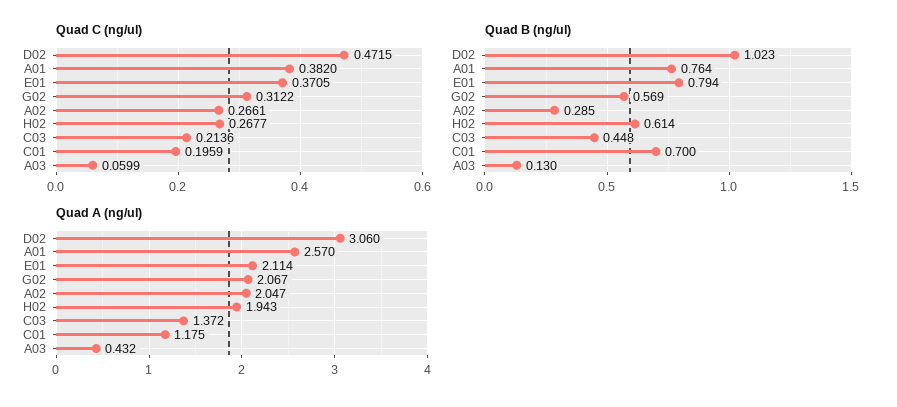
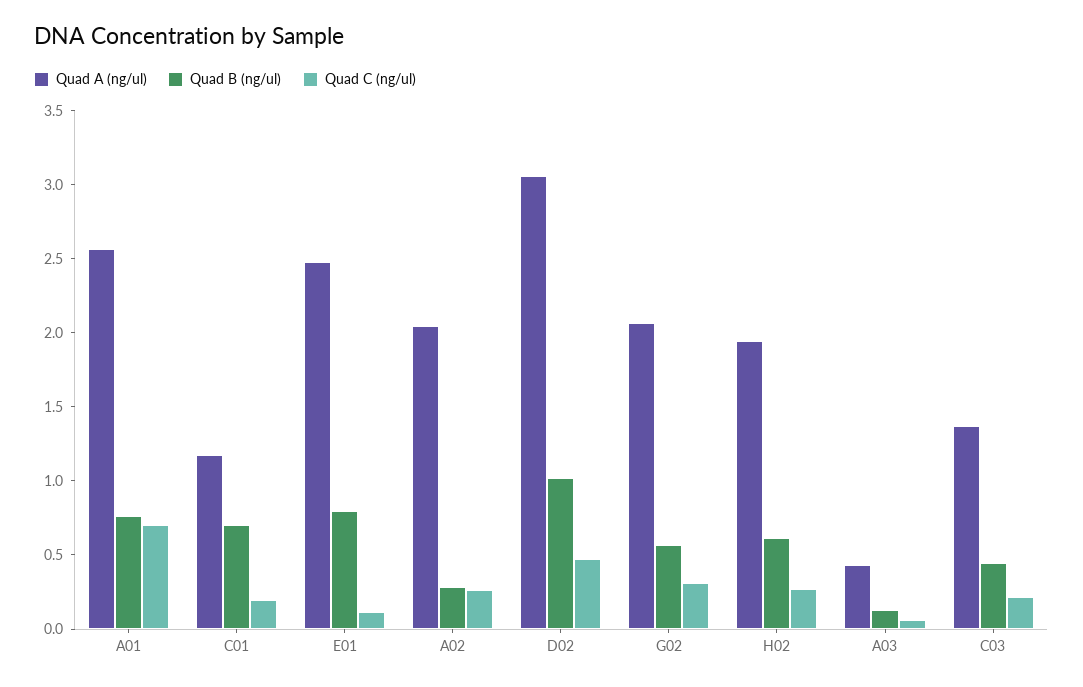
Quad C (ng/ul), A01: 0.382 -> 0.7
Quad C (ng/ul), E01: 0.3705 -> 0.1
Quad A (ng/ul), E01: 2.114 -> 2.5

